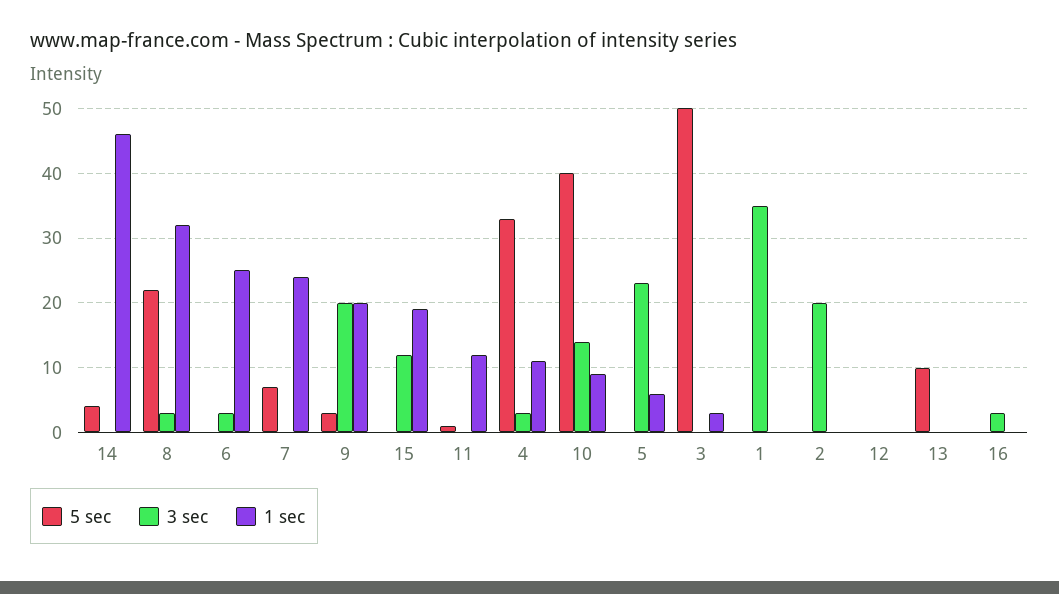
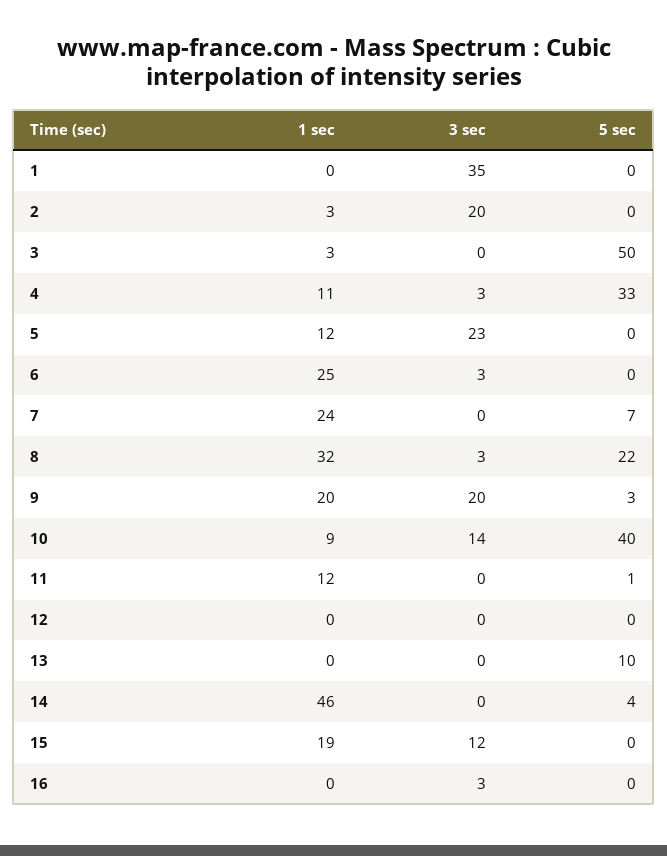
1 sec, 5: 6 -> 12
1 sec, 2: 0 -> 3

